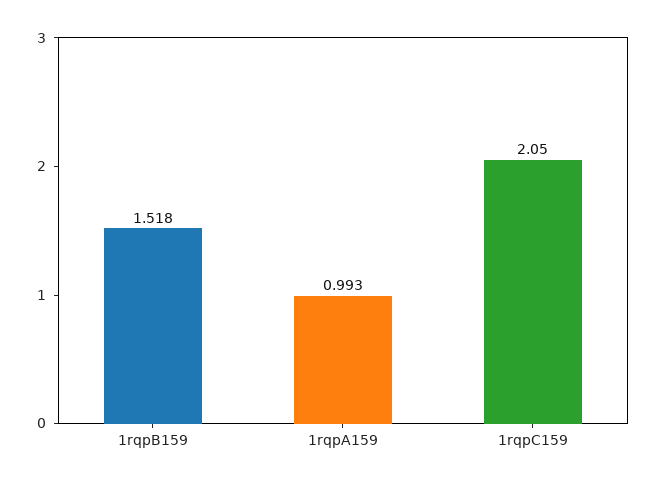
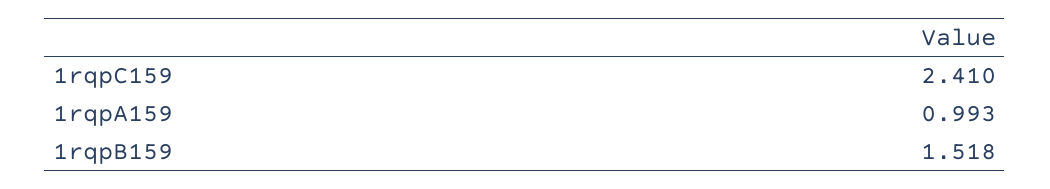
1rqpC159: 2.05 -> 2.41

